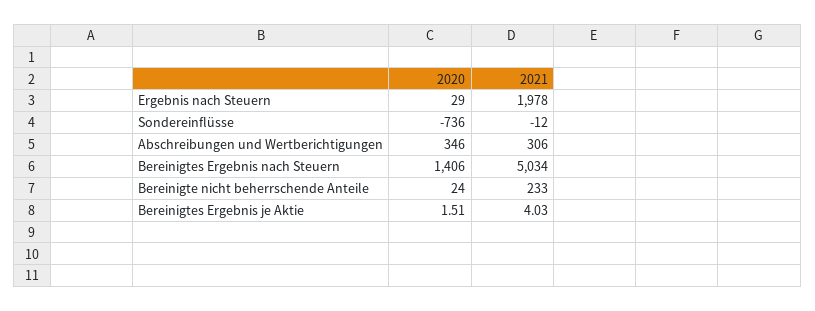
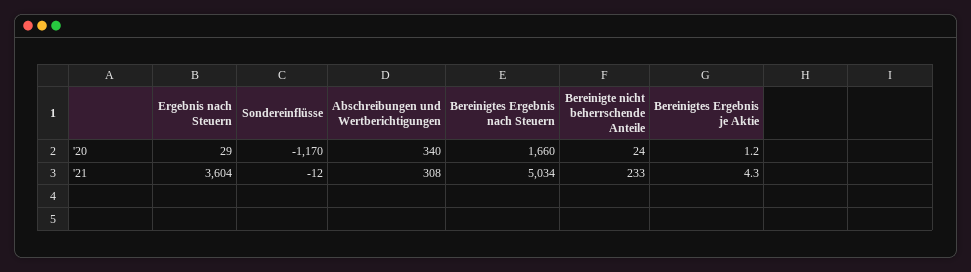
2021, Ergebnis nach Steuern: 1978 -> 3604
2020, Sondereinflüsse: -736 -> -1170
2020, Abschreibungen und Wertberichtigungen: 346 -> 340
2021, Abschreibungen und Wertberichtigungen: 306 -> 308
2020, Bereinigtes Ergebnis nach Steuern: 1406 -> 1660
2020, Bereinigtes Ergebnis je Aktie: 1.51 -> 1.2
2021, Bereinigtes Ergebnis je Aktie: 4.03 -> 4.3

